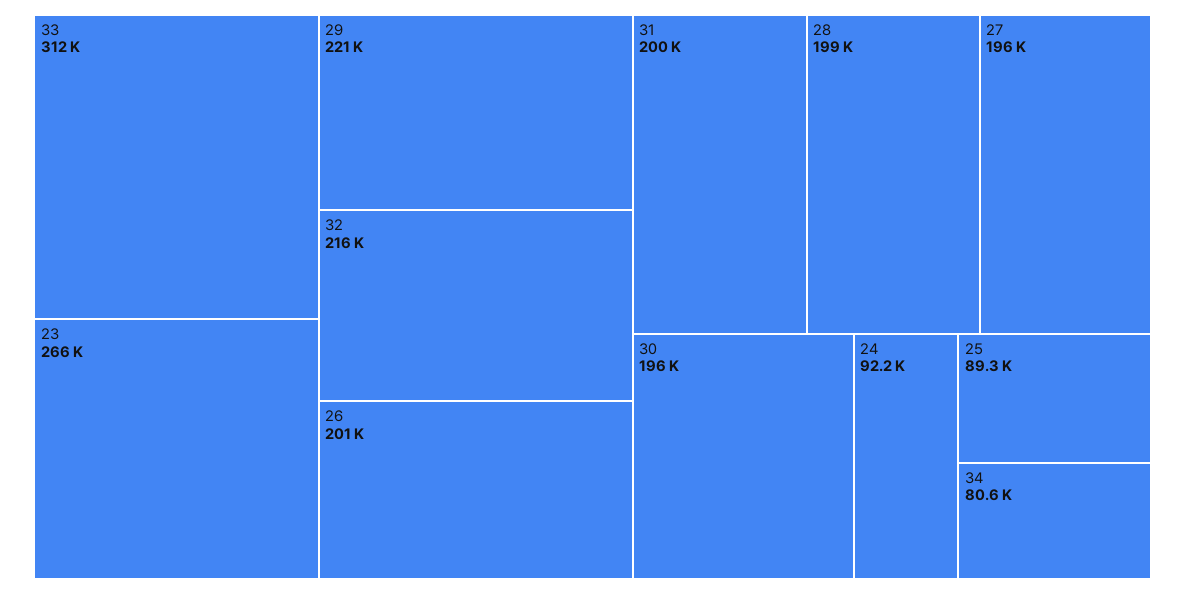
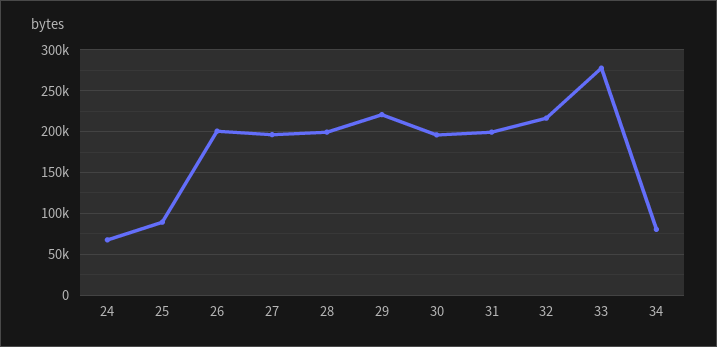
33: 312000 -> 280000
23: 266000 -> none
24: 92200 -> 70000

